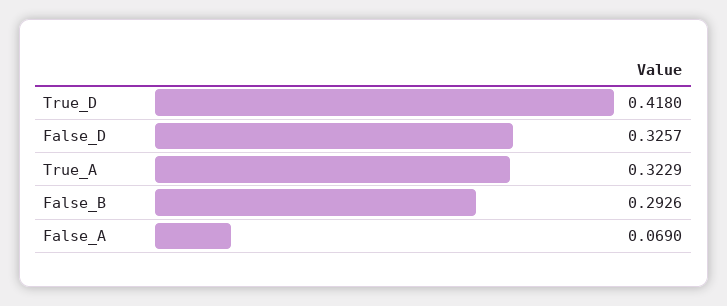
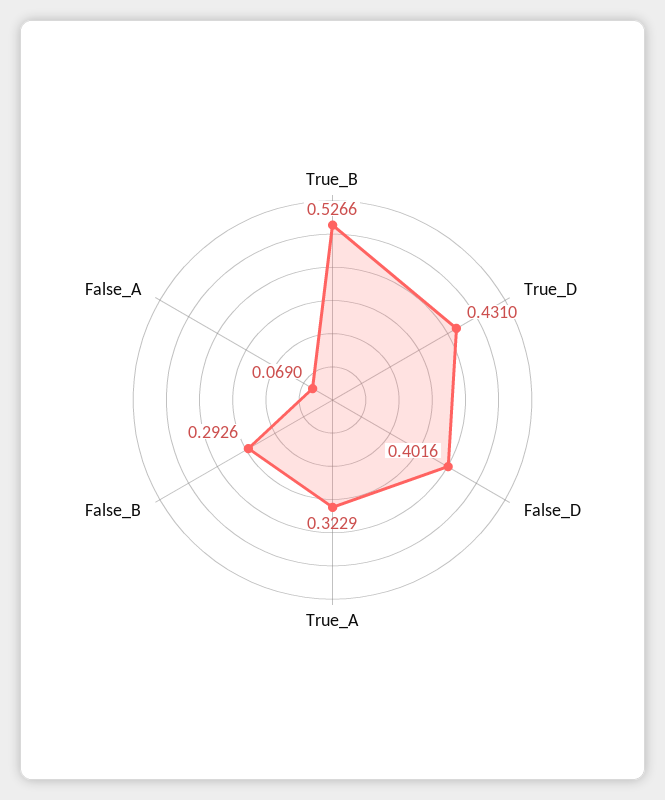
True_D: 0.418 -> 0.431
False_D: 0.3257 -> 0.4016
True_B: none -> 0.5266

